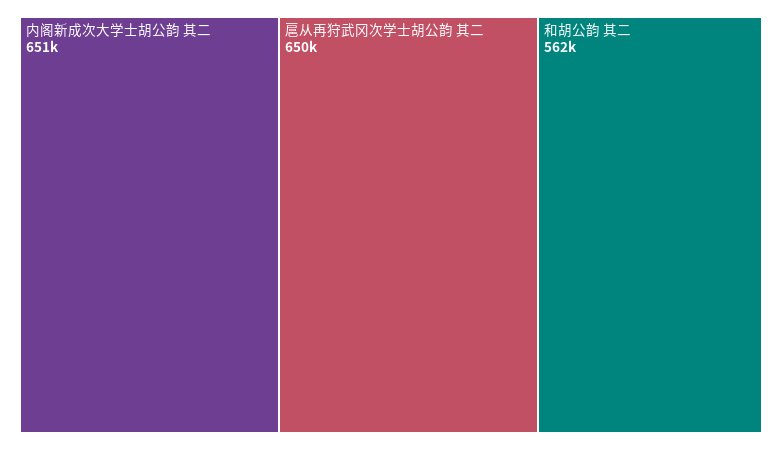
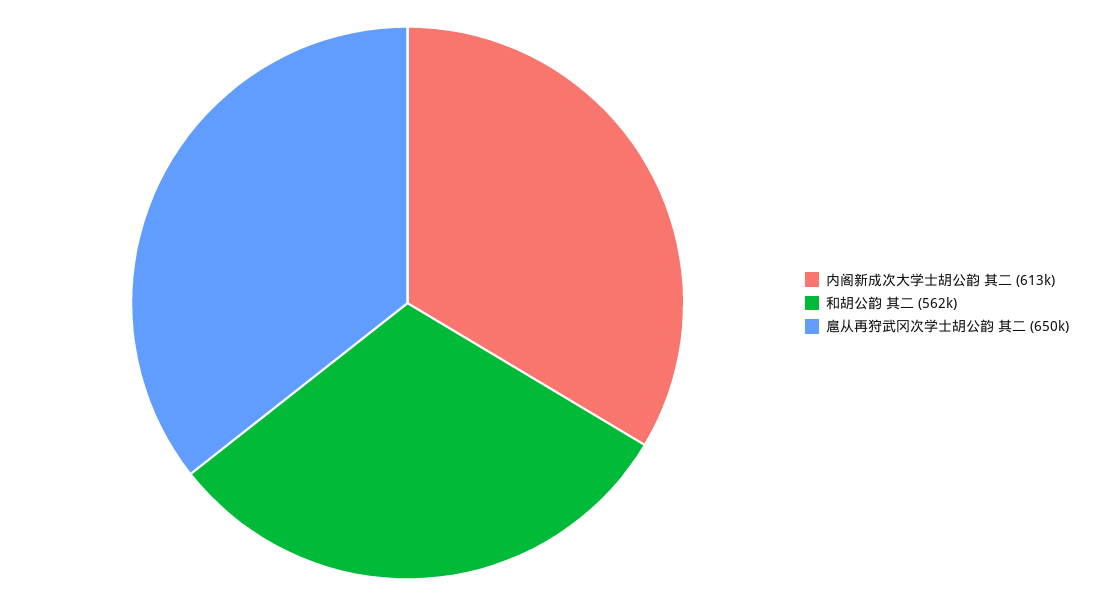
内阁新成次大学士胡公韵 其二: 651000 -> 613000

